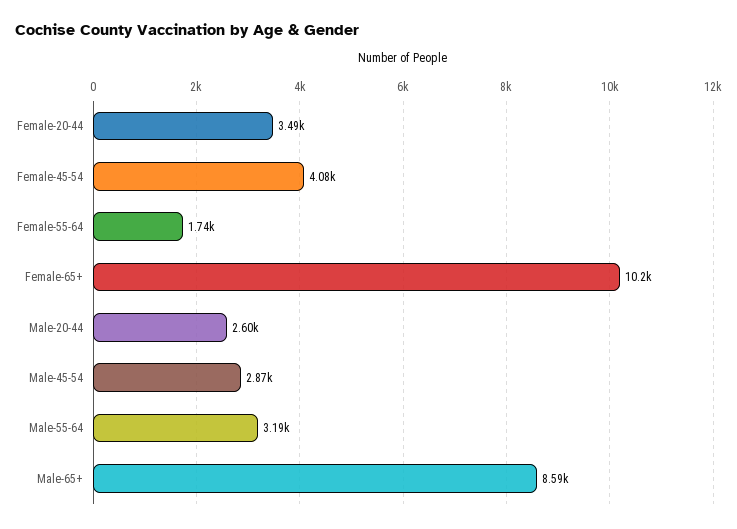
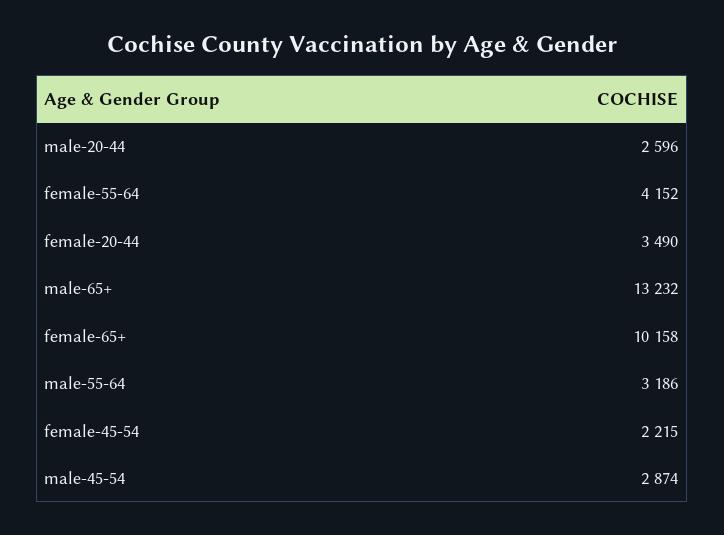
Female-45-54: 4080 -> 2215
Female-55-64: 1740 -> 4152
Male-65+: 8590 -> 13232

